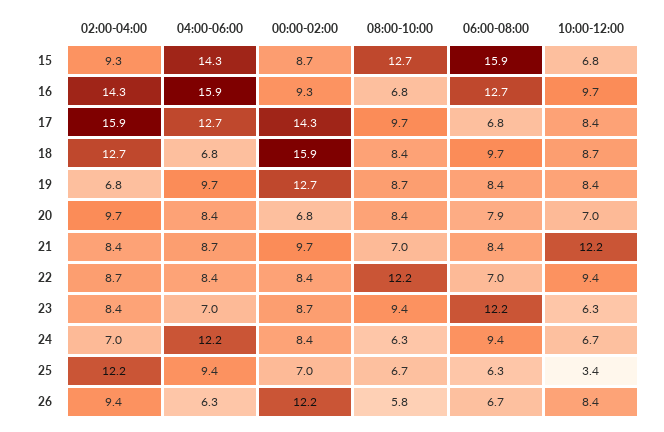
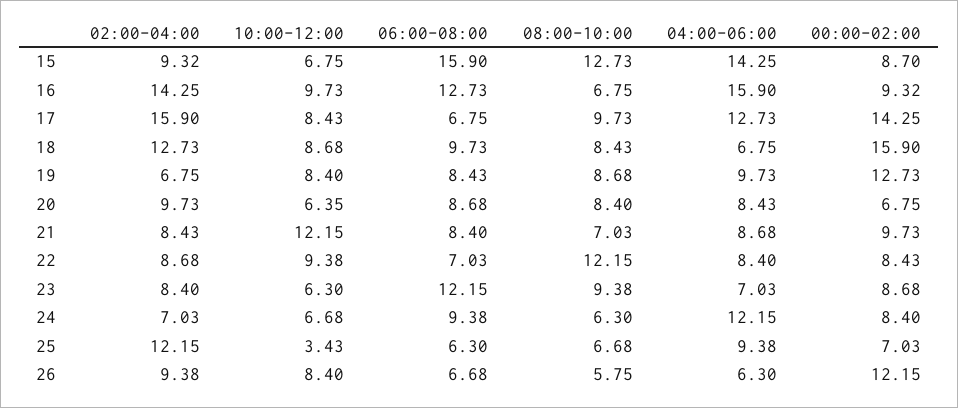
06:00-08:00, 20: 7.9 -> 8.68
10:00-12:00, 20: 7 -> 6.35

